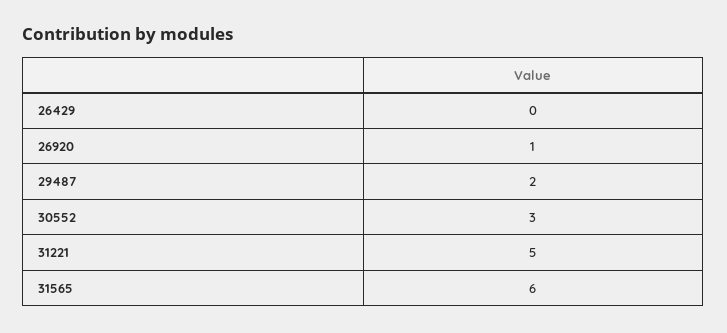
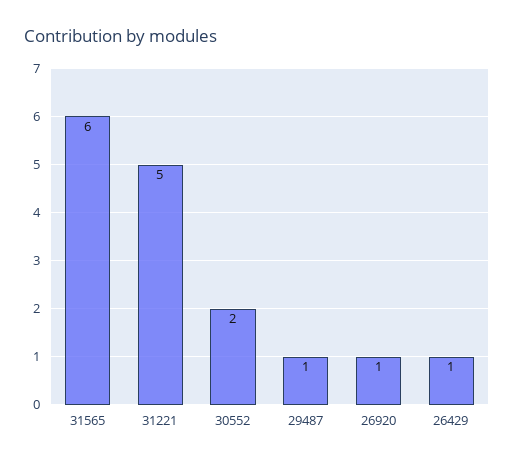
26429: 0 -> 1
29487: 2 -> 1
30552: 3 -> 2

